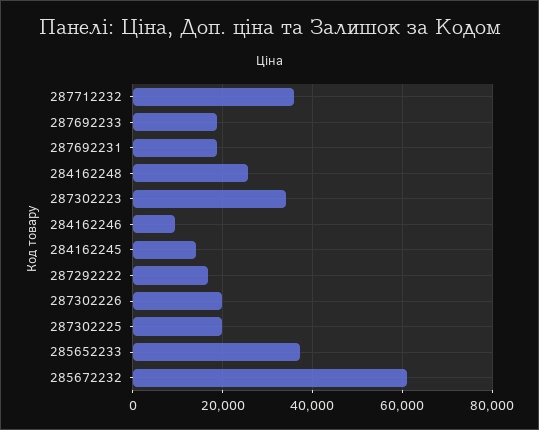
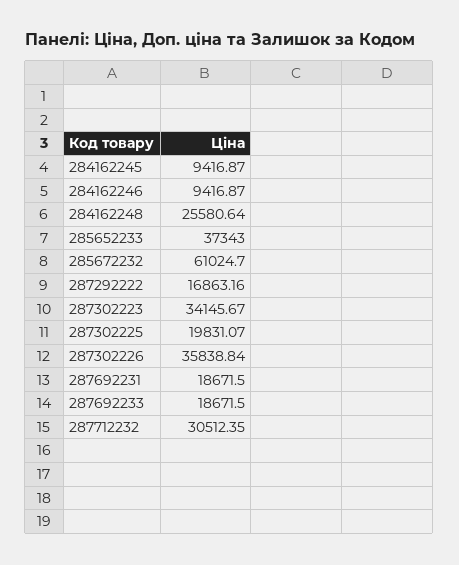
287712232: 36000 -> 30512.35
284162245: 14000 -> 9416.87
287302226: 20000 -> 35838.84

